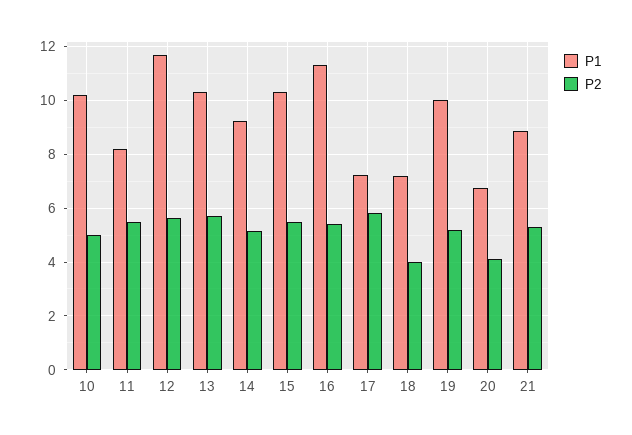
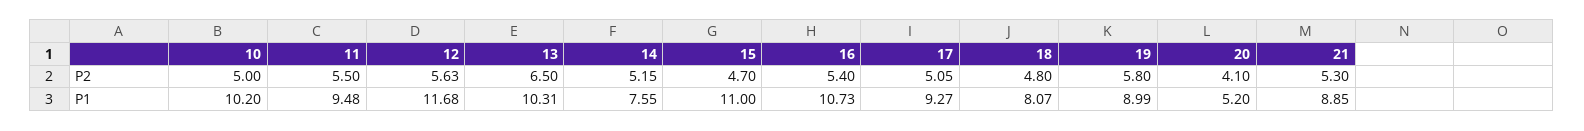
P1, 11: 8.25 -> 9.48
P2, 13: 5.75 -> 6.5
P1, 14: 9.25 -> 7.55
P1, 15: 10.25 -> 11
P2, 15: 5.5 -> 4.7
P1, 16: 11.25 -> 10.73
P1, 17: 7.25 -> 9.27
P2, 17: 5.75 -> 5.05
P1, 18: 7.25 -> 8.07
P2, 18: 4 -> 4.8
P1, 19: 10 -> 8.99
P2, 19: 5.25 -> 5.8
P1, 20: 6.75 -> 5.2

